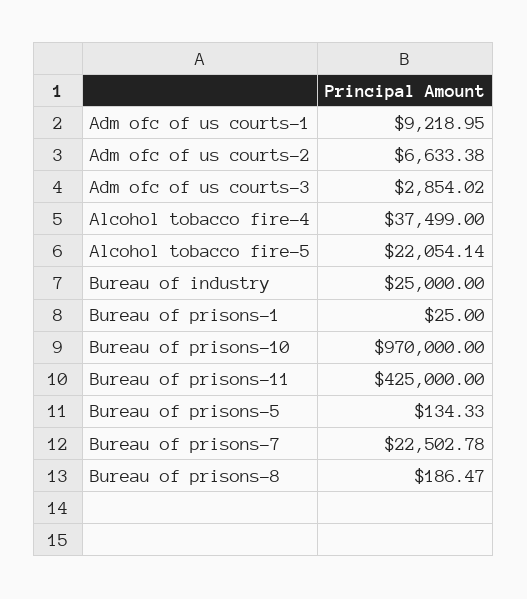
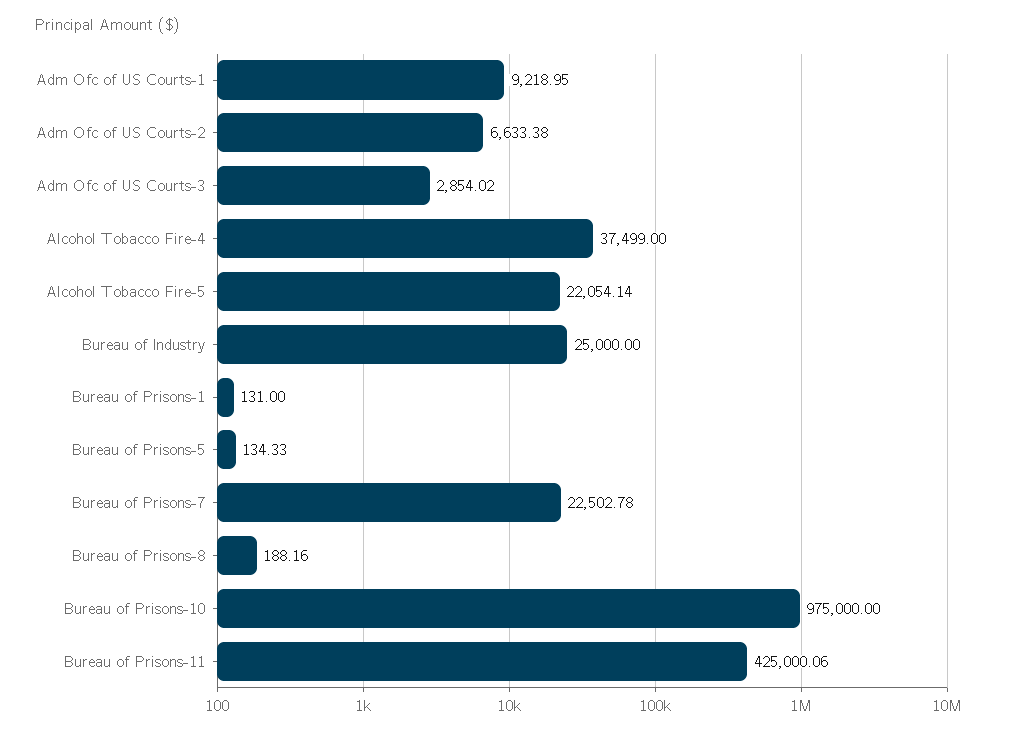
Bureau of prisons-1: 25 -> 131
Bureau of prisons-10: 970000 -> 975000
Bureau of prisons-11: 425000 -> 425000.06
Bureau of prisons-8: 186.47 -> 188.16

